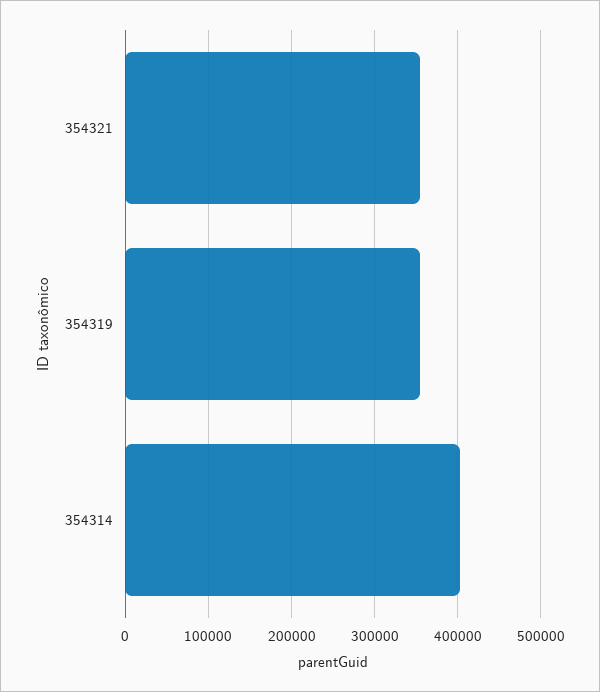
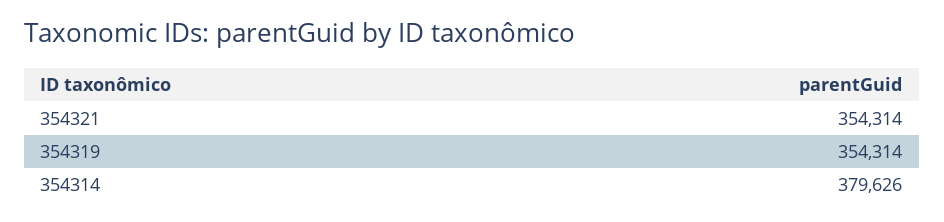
354314: 400000 -> 379626

